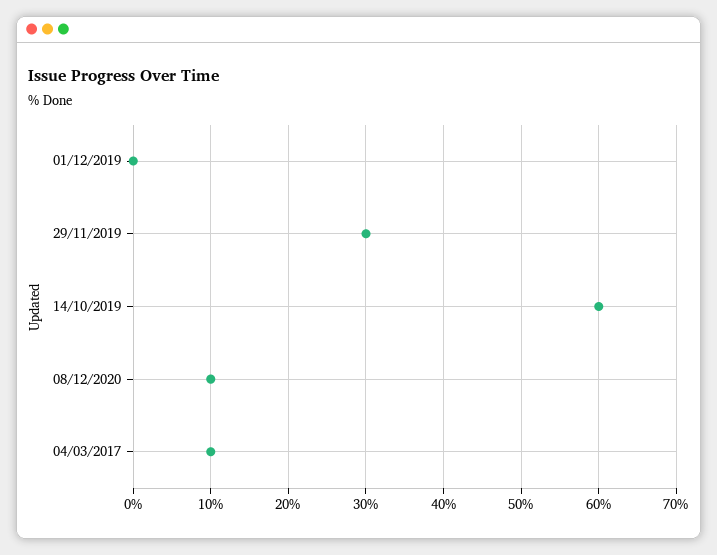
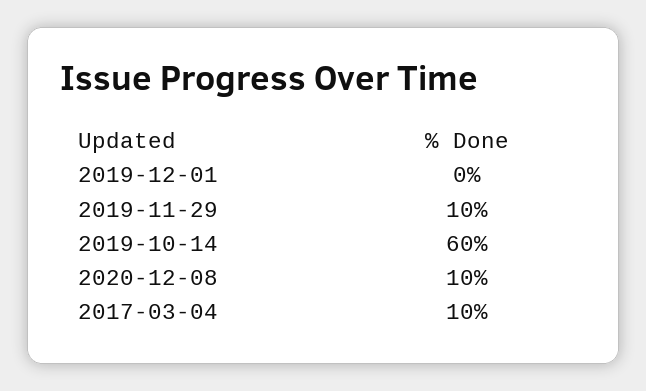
29/11/2019: 30 -> 10

